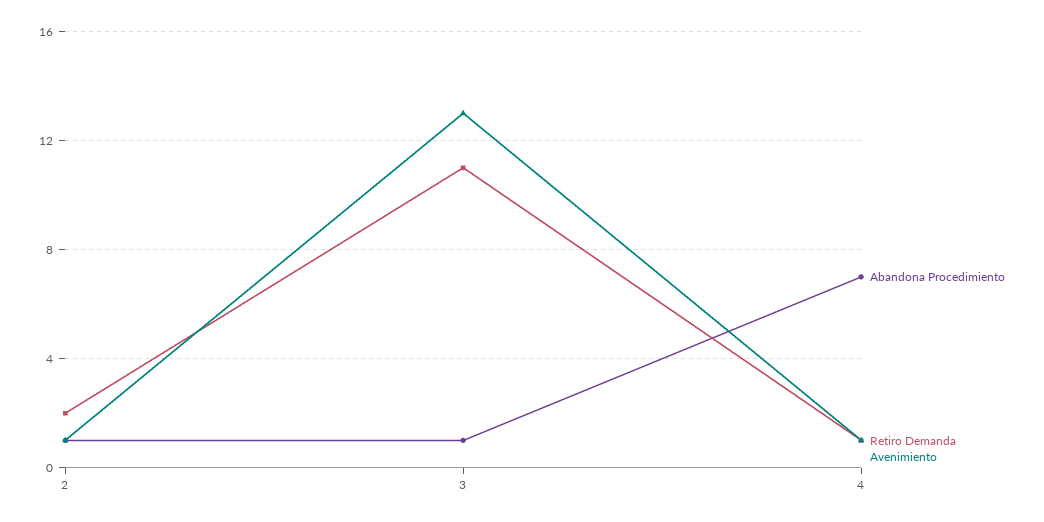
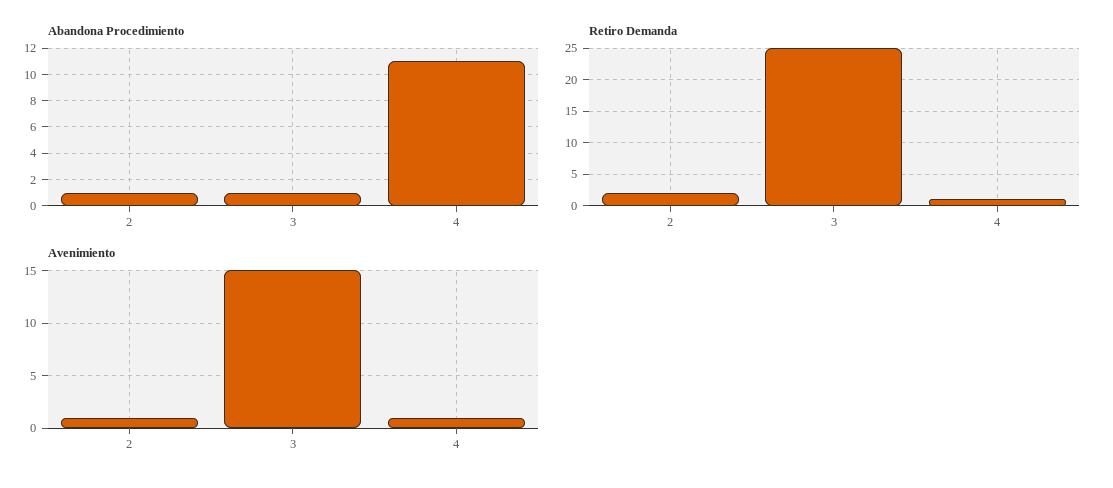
Retiro Demanda, 3: 11 -> 25
Avenimiento, 3: 13 -> 15
Abandona Procedimiento, 4: 7 -> 11

